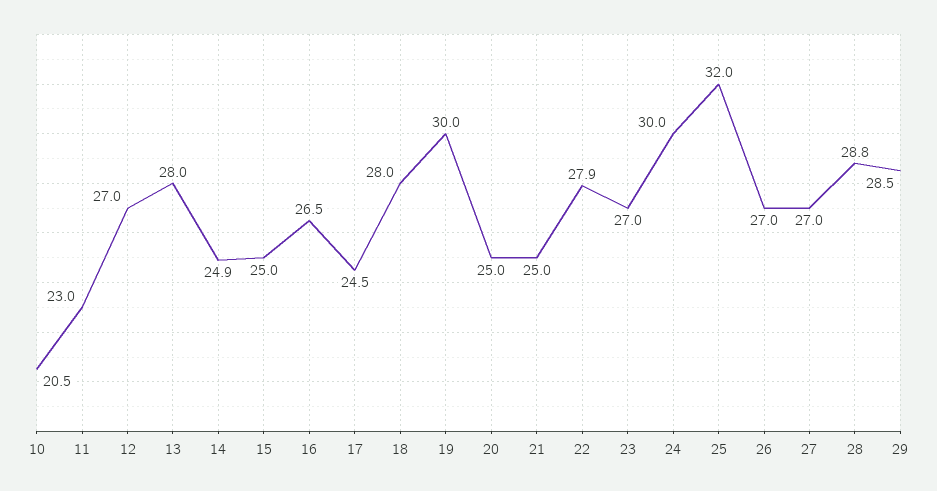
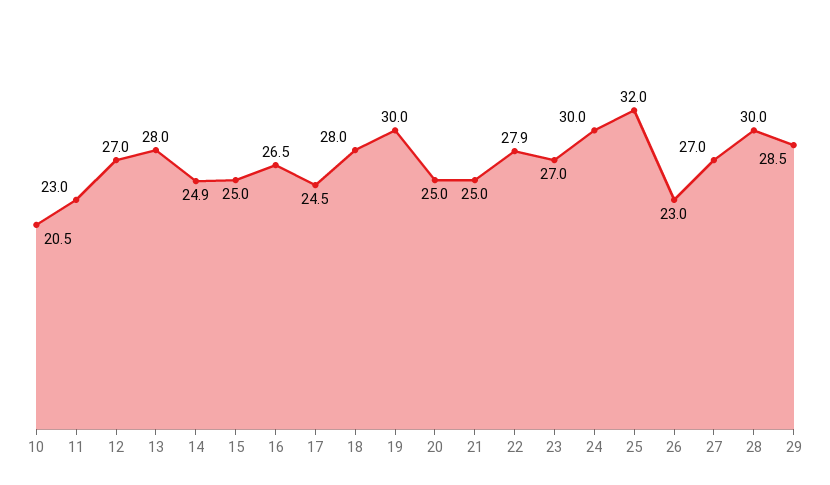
26: 27 -> 23
28: 28.8 -> 30

